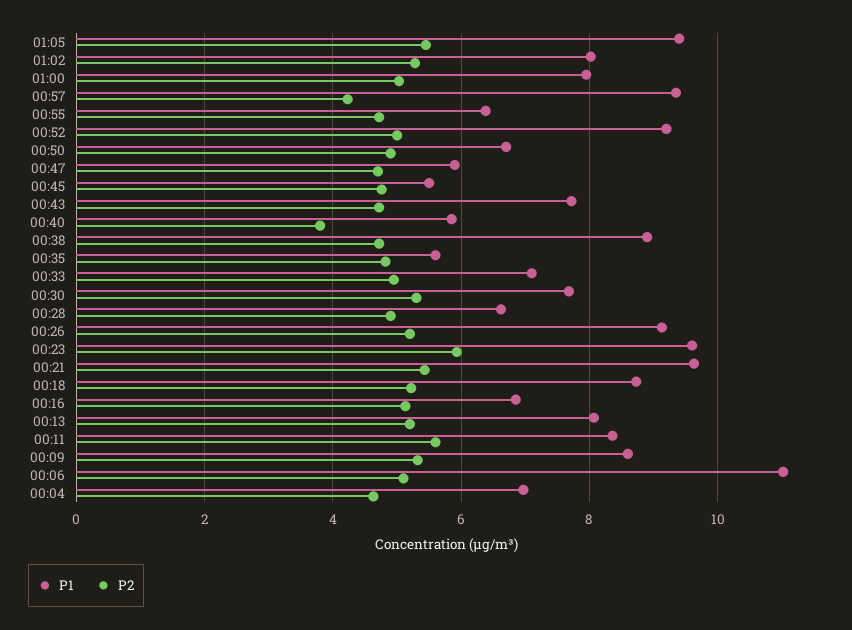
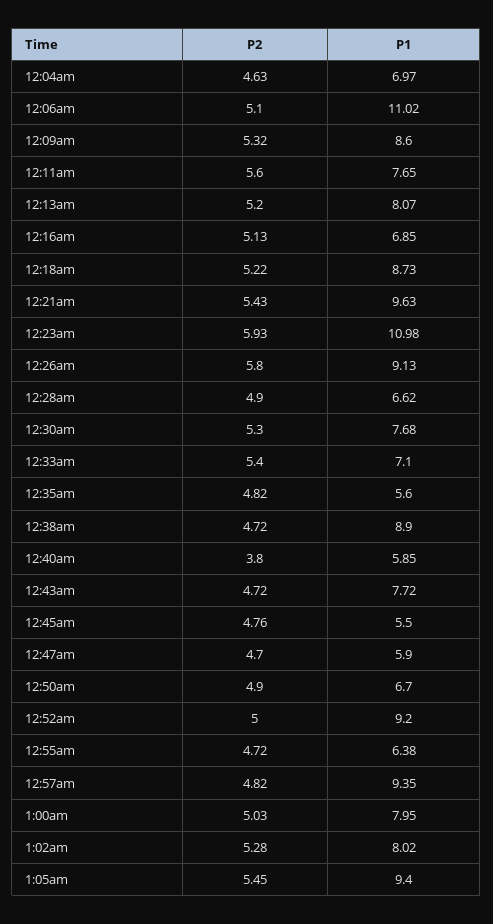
P2, 00:57: 4.2 -> 4.82
P2, 00:33: 5 -> 5.4
P2, 00:26: 5.2 -> 5.8
P1, 00:23: 9.6 -> 10.98
P1, 00:11: 8.4 -> 7.65

